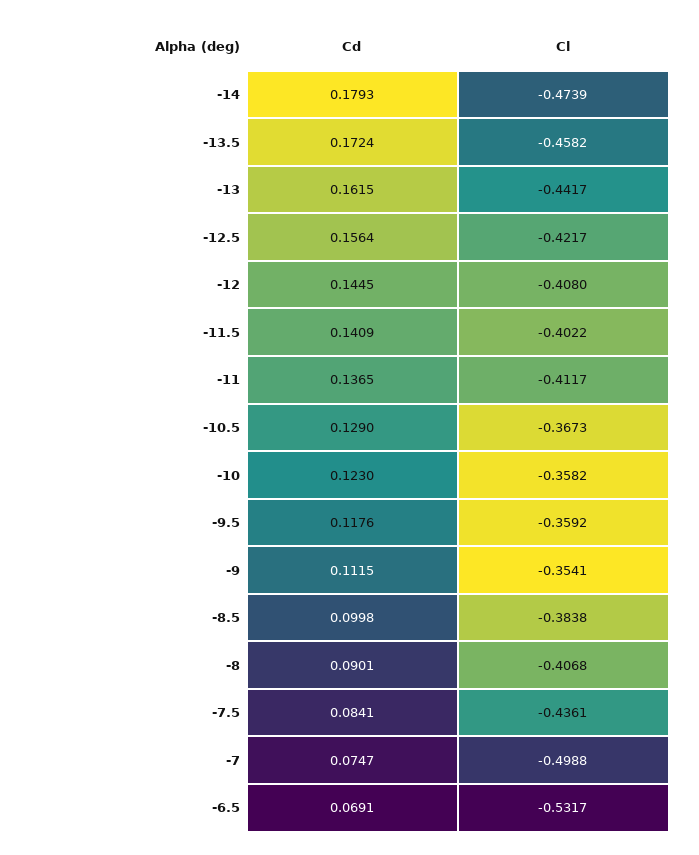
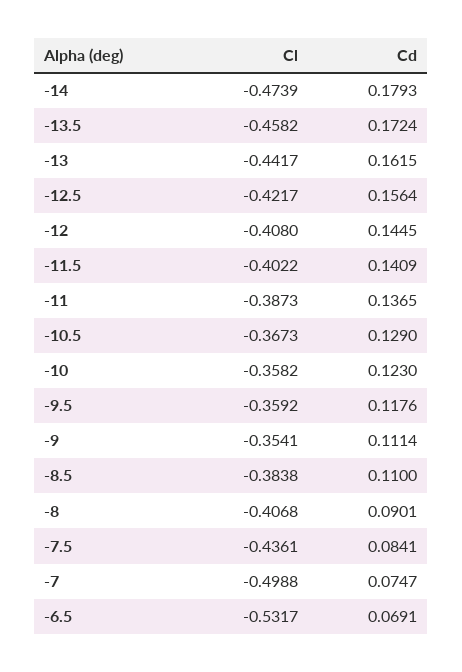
Cl, -11: -0.4117 -> -0.3873
Cd, -9: 0.1115 -> 0.1114
Cd, -8.5: 0.0998 -> 0.11

